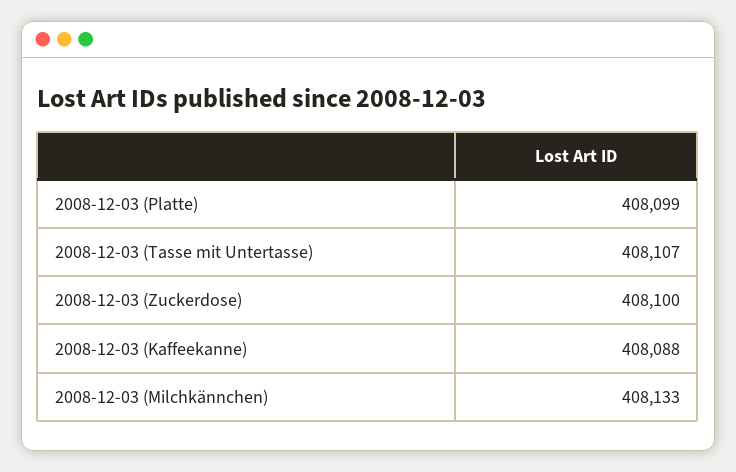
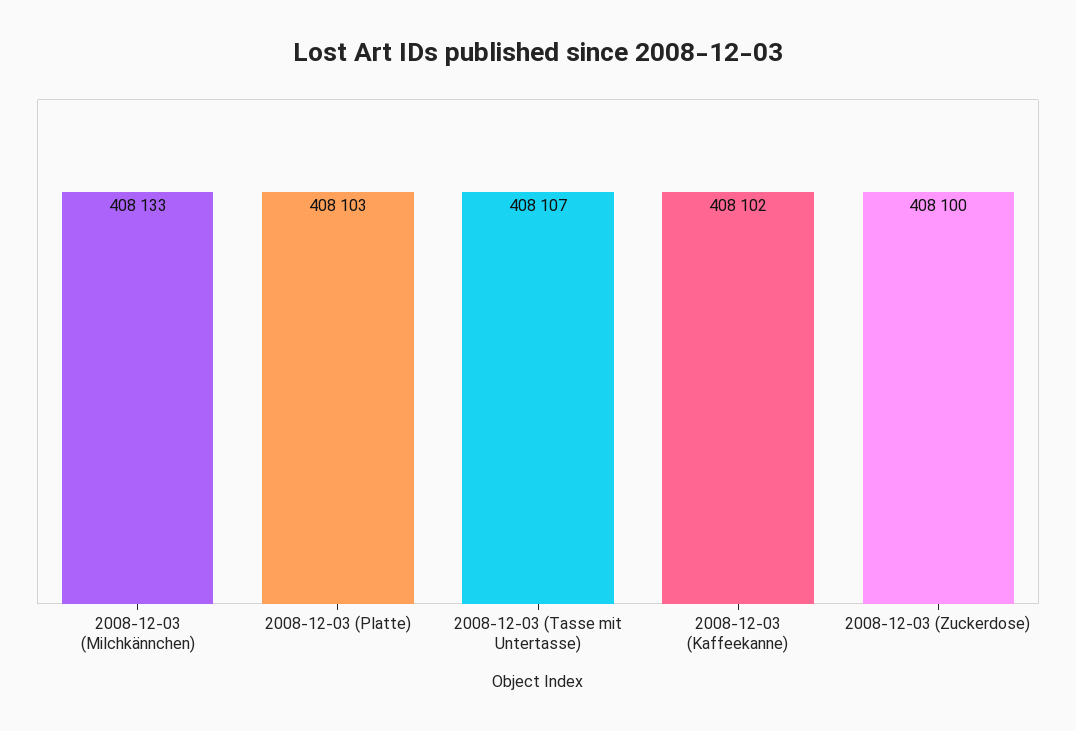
2008-12-03 (Platte): 408099 -> 408103
2008-12-03 (Kaffeekanne): 408088 -> 408102

